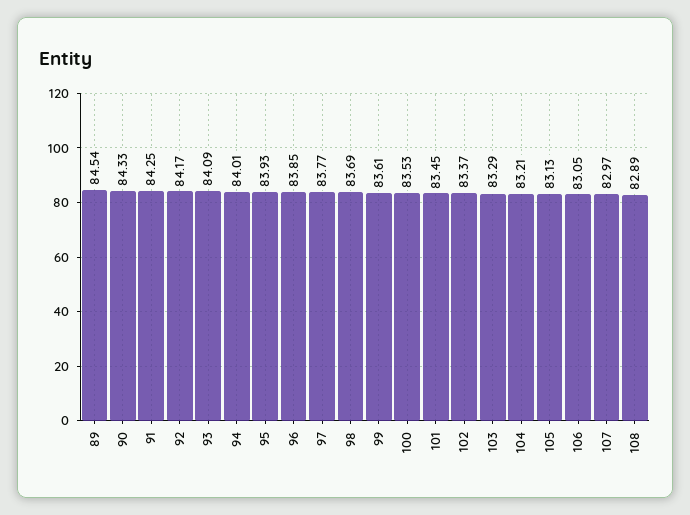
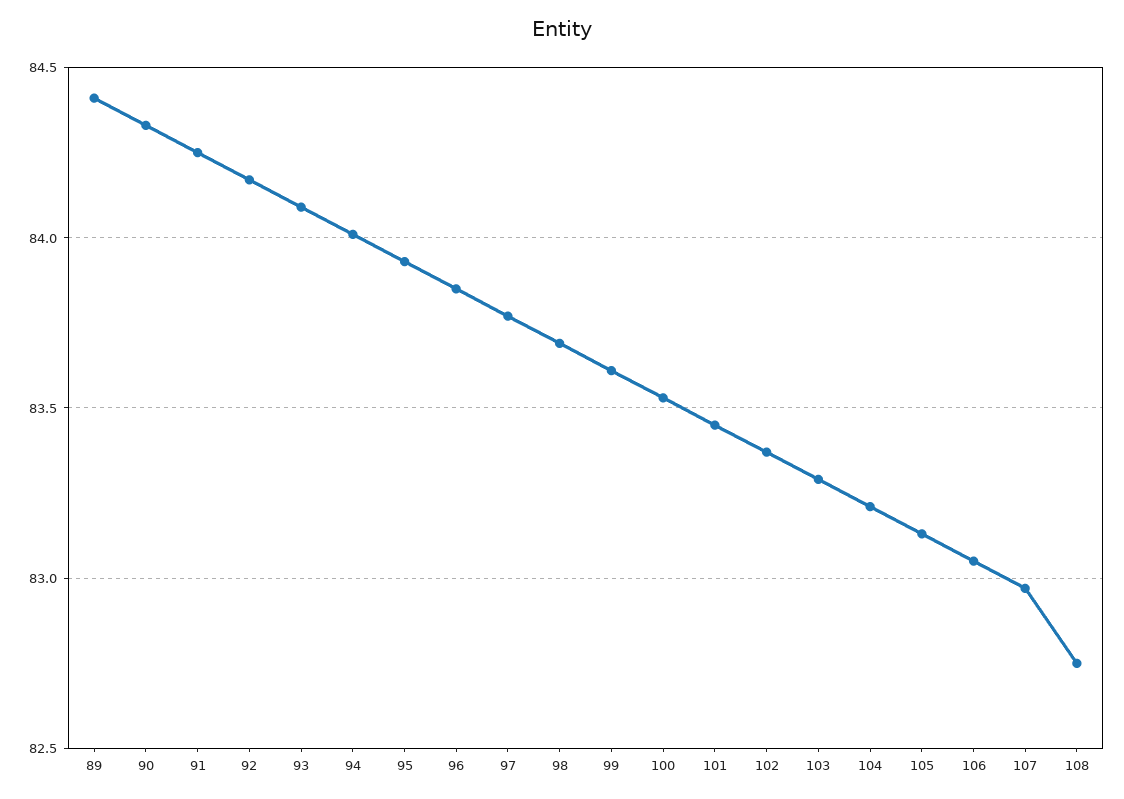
89: 84.54 -> 84.4
108: 82.89 -> 82.75

